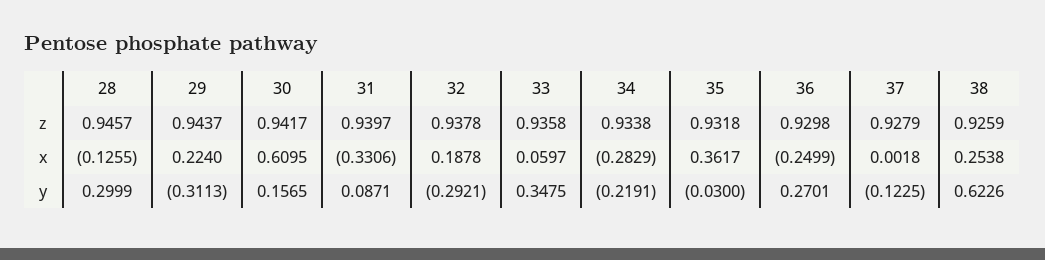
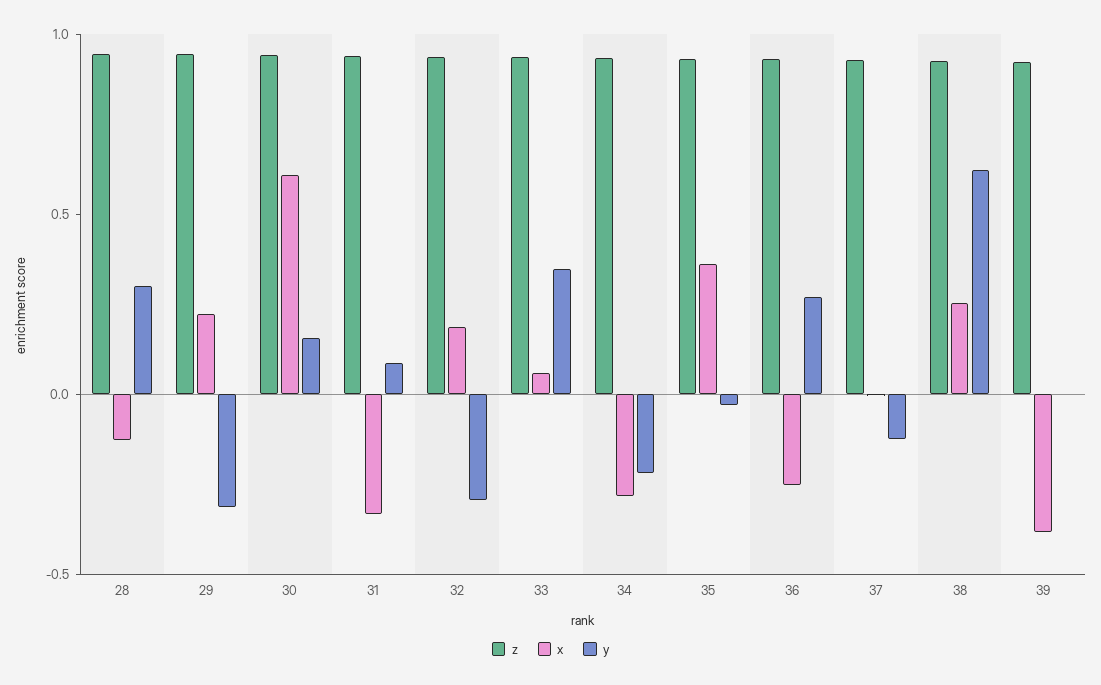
z, 39: none -> 0.9
x, 39: none -> -0.4
y, 39: none -> 0

